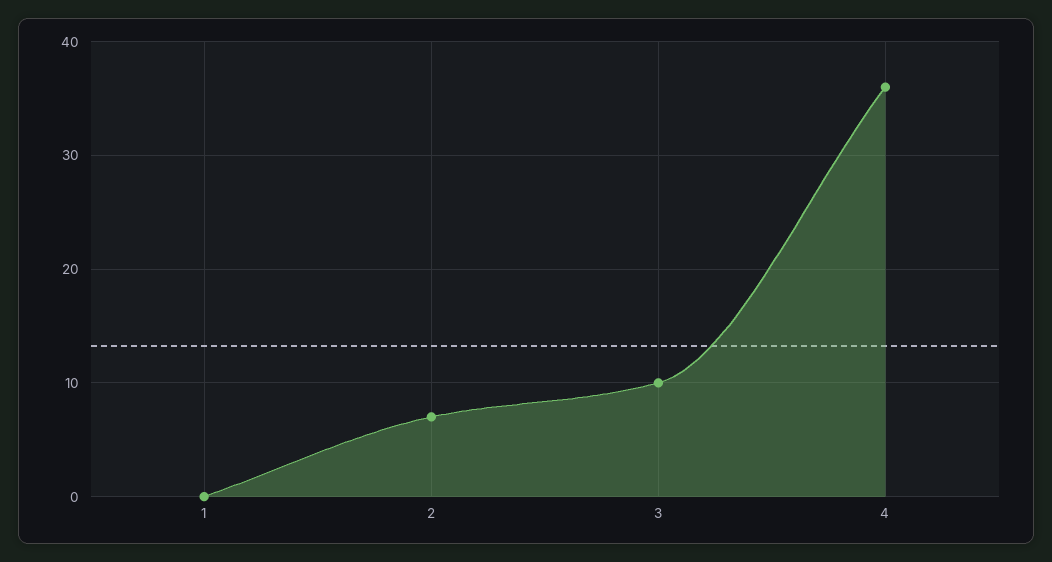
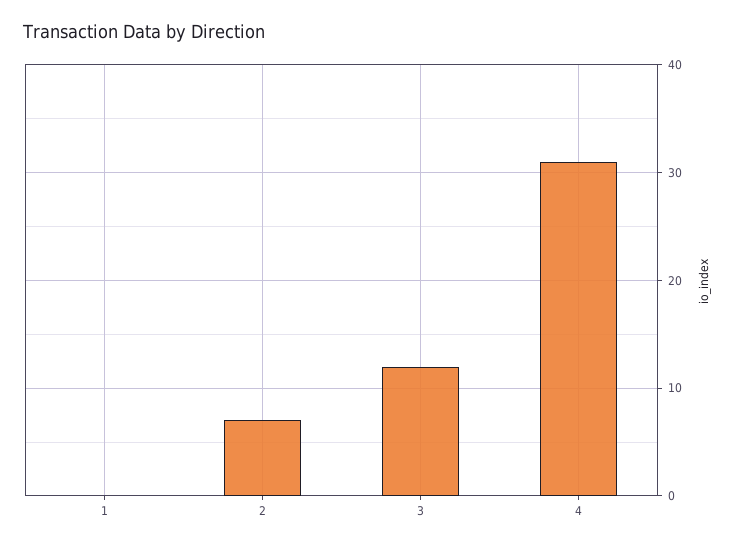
3: 10 -> 12
4: 36 -> 31

